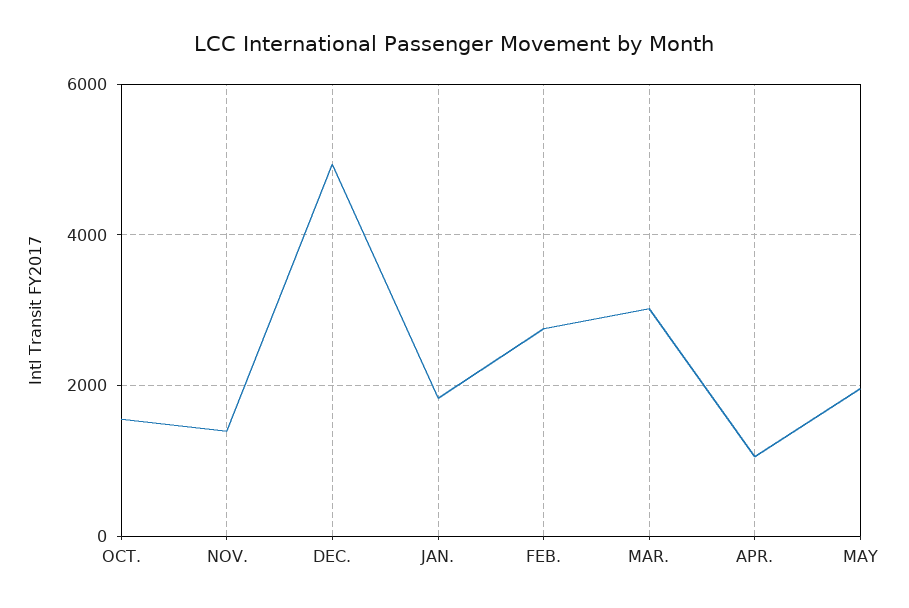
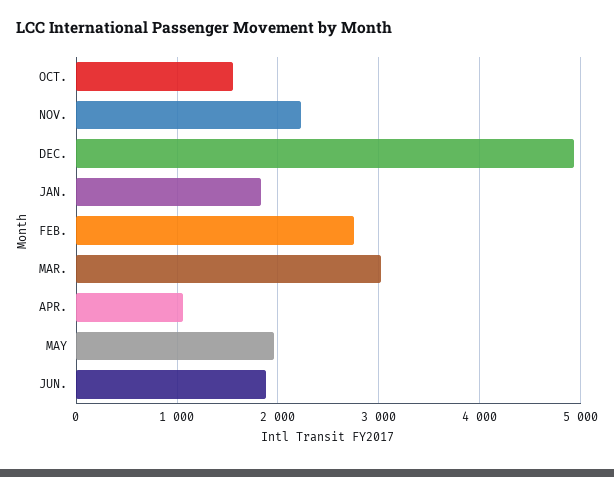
NOV.: 1400 -> 2200
JUN.: none -> 1900

